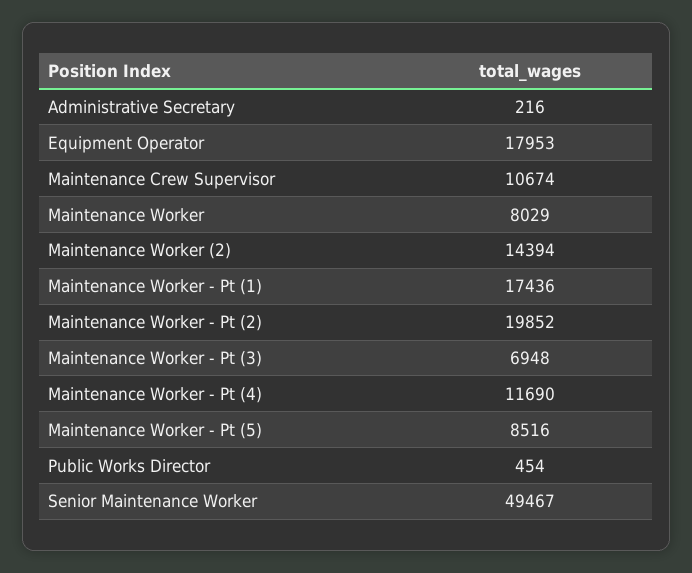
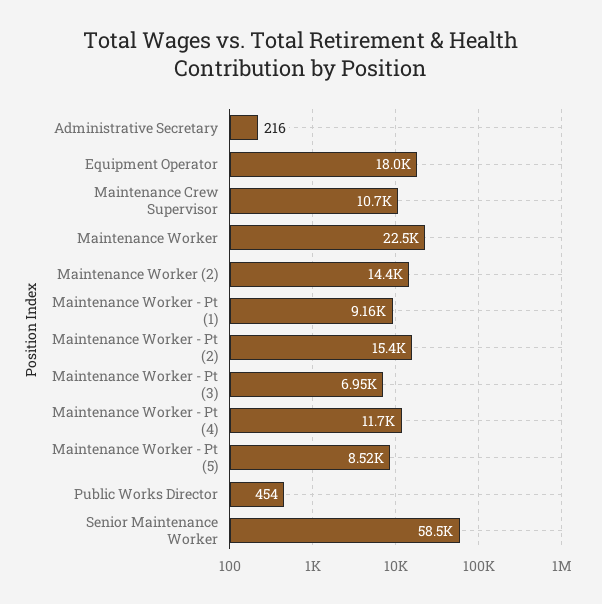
Maintenance Worker: 8029 -> 22500
Maintenance Worker - Pt (1): 17436 -> 9160
Maintenance Worker - Pt (2): 19852 -> 15400
Senior Maintenance Worker: 49467 -> 58500

